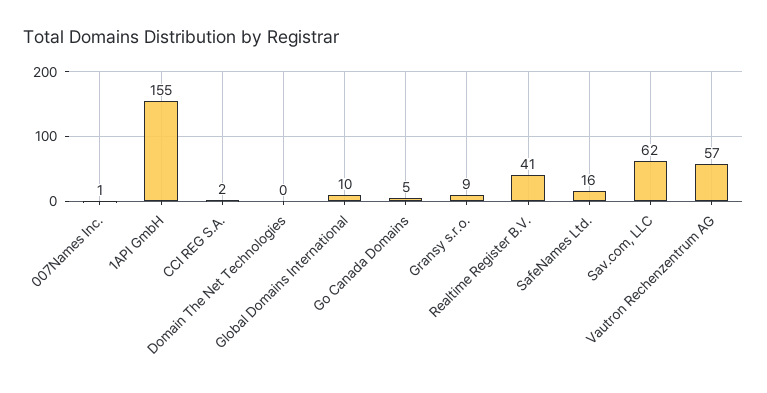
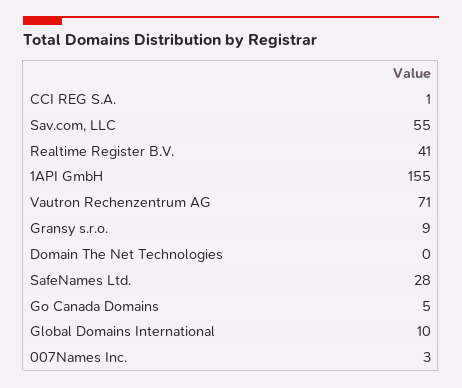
007Names Inc.: 1 -> 3
CCI REG S.A.: 2 -> 1
SafeNames Ltd.: 16 -> 28
Sav.com, LLC: 62 -> 55
Vautron Rechenzentrum AG: 57 -> 71

